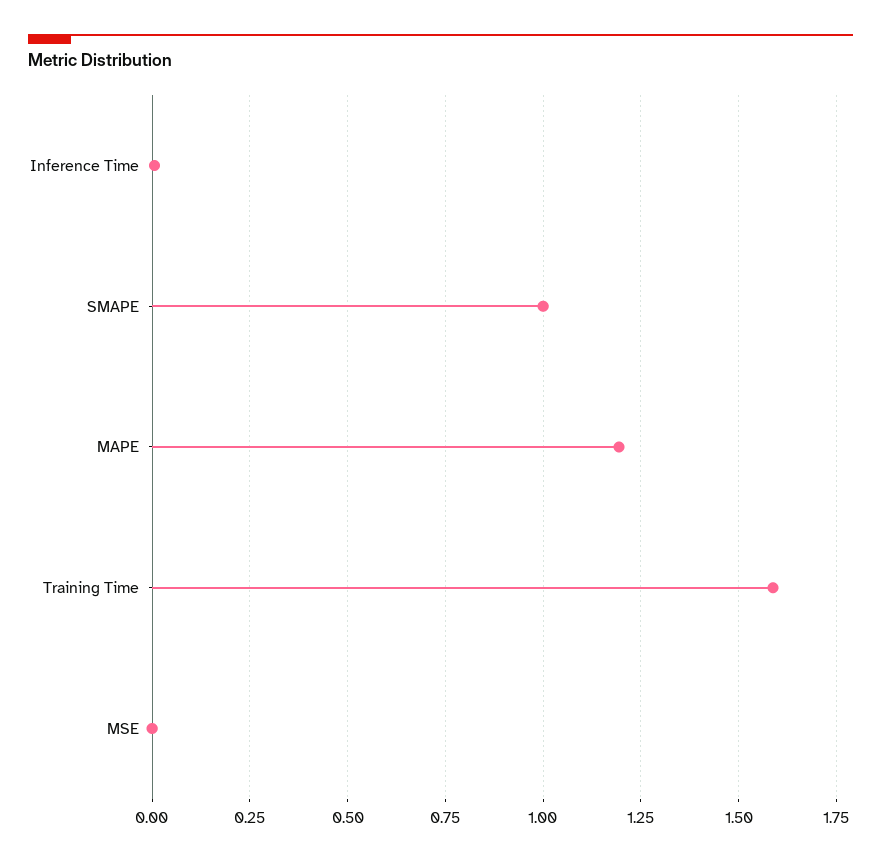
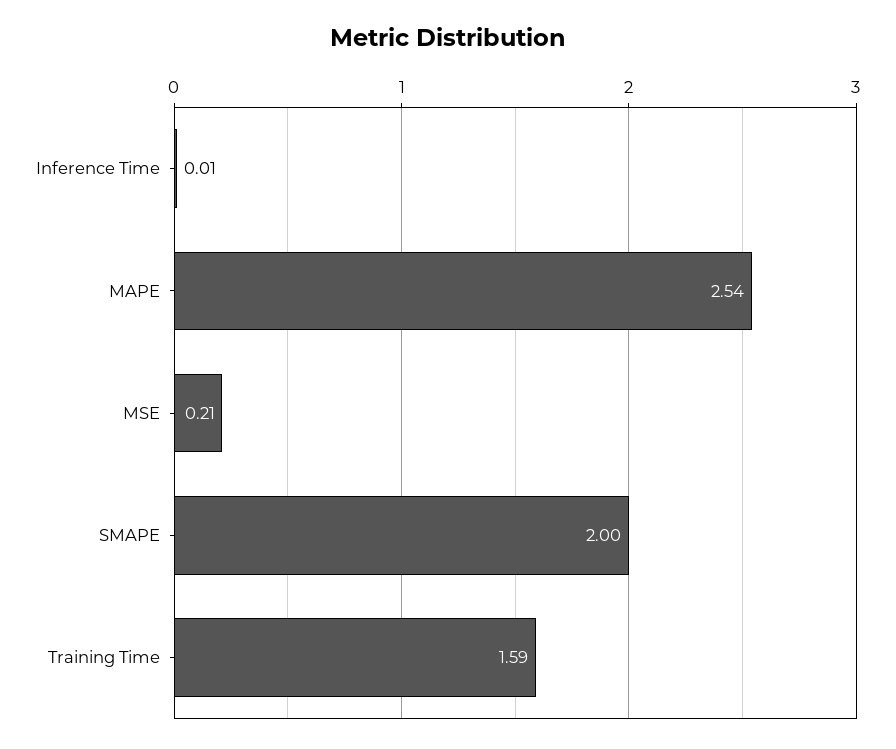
SMAPE: 1 -> 2
MAPE: 1.2 -> 2.54
MSE: 0 -> 0.21

